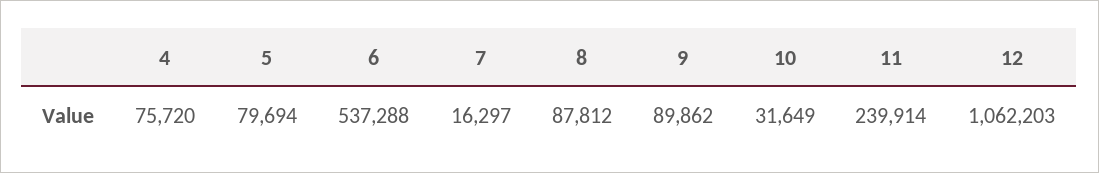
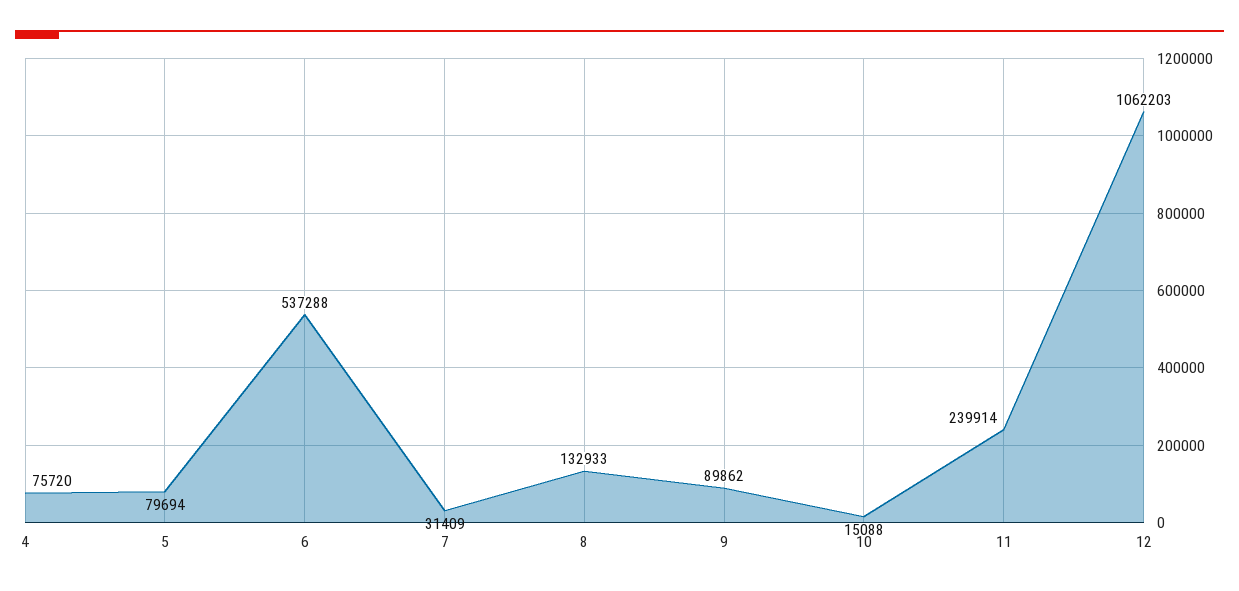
7: 16297 -> 31409
8: 87812 -> 132933
10: 31649 -> 15088

